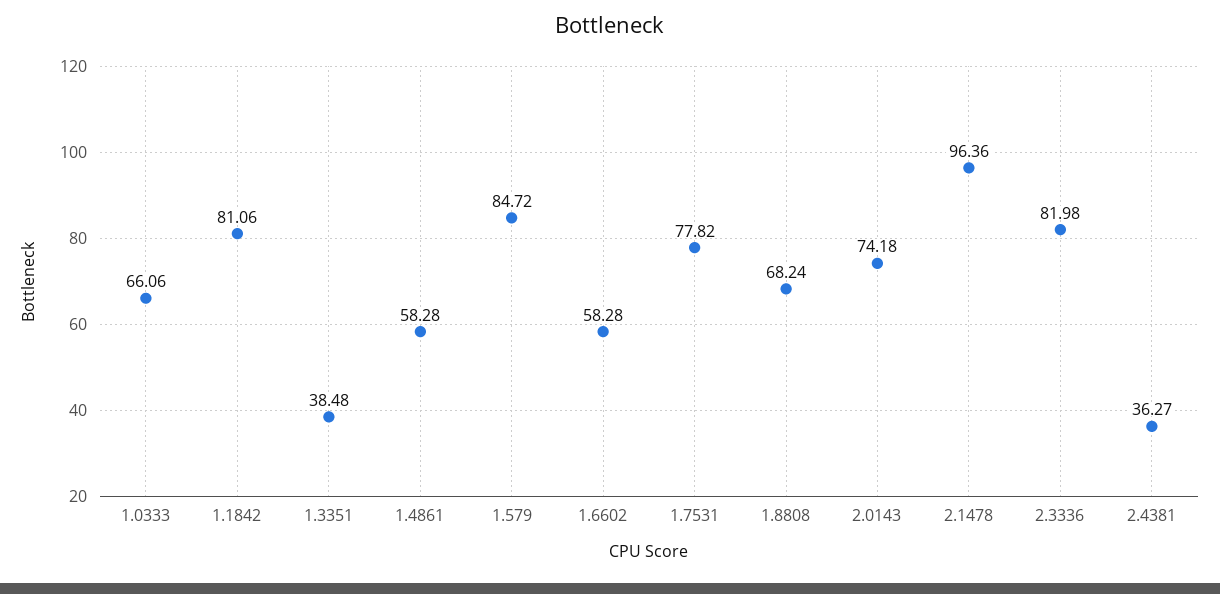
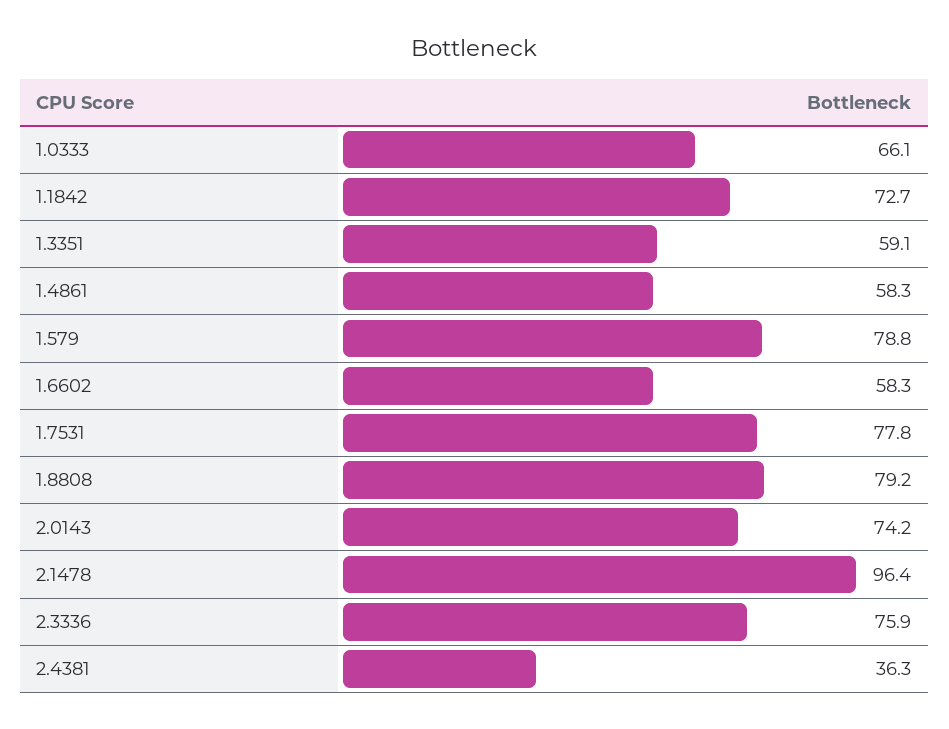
1.1842: 81.06 -> 72.7
1.3351: 38.48 -> 59.1
1.579: 84.72 -> 78.8
1.8808: 68.24 -> 79.2
2.3336: 81.98 -> 75.9

